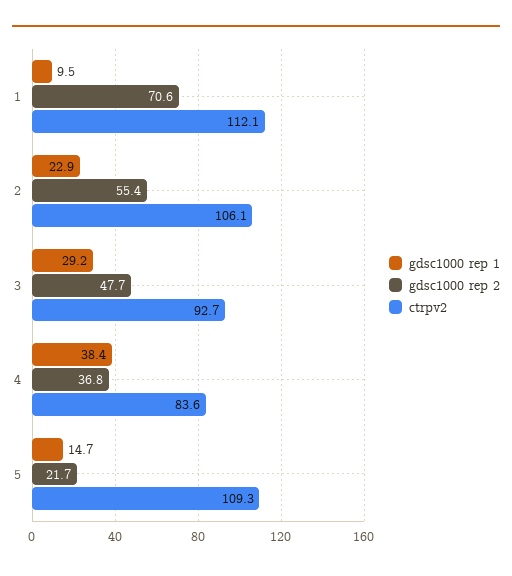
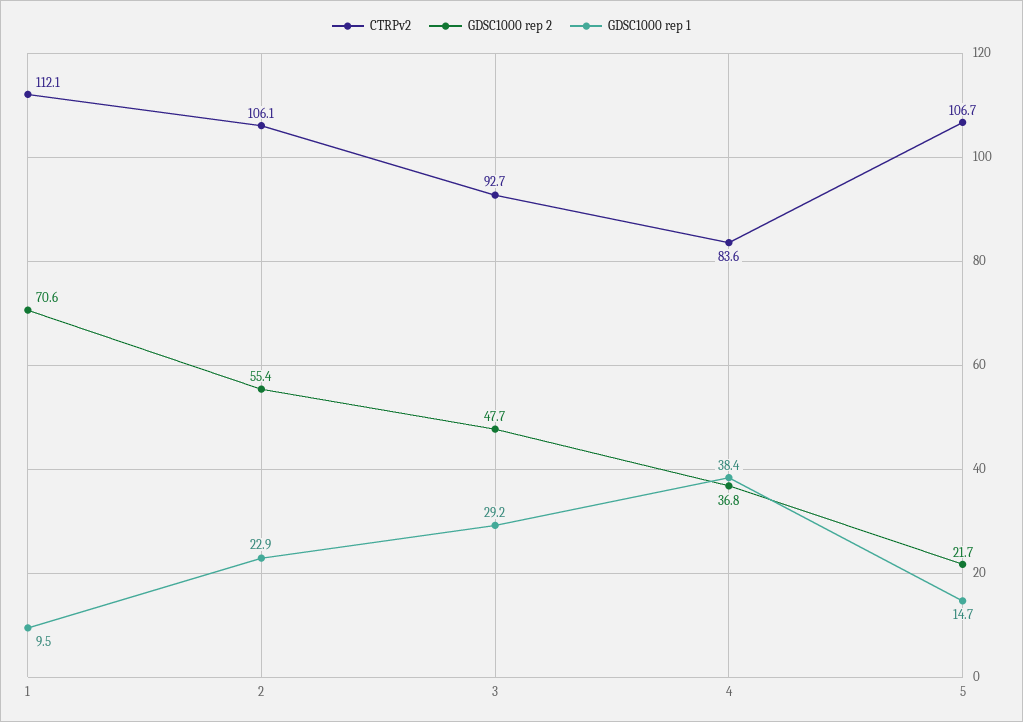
ctrpv2, 5: 109.3 -> 106.7

